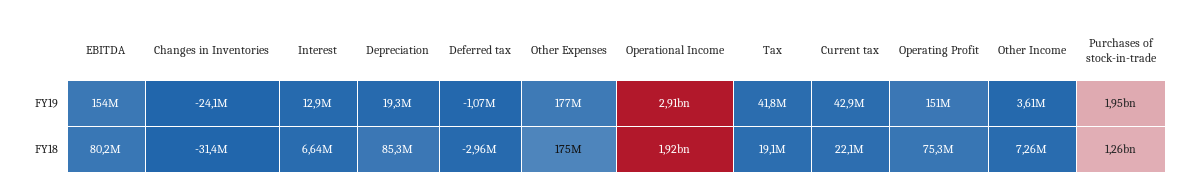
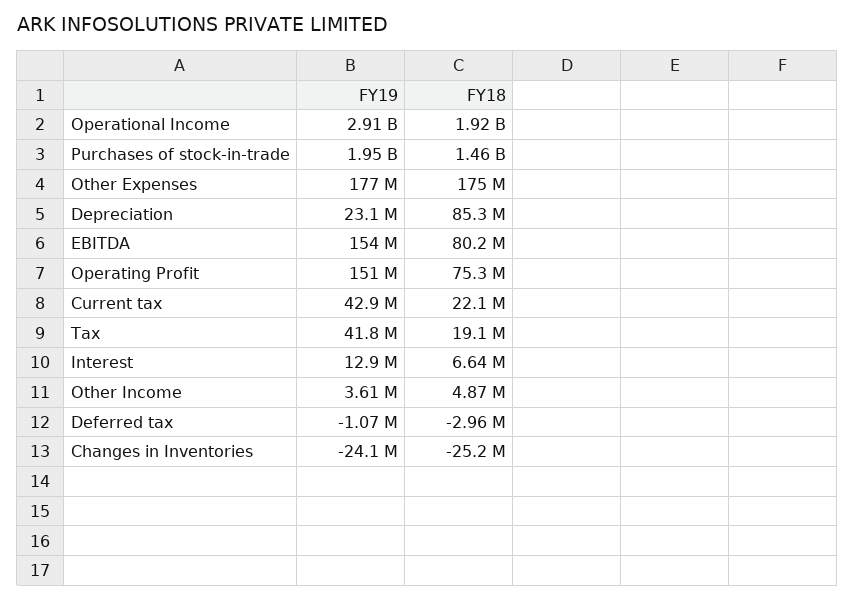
Depreciation, FY19: 19300000 -> 23100000
Changes in Inventories, FY18: -31400000 -> -25200000
Other Income, FY18: 7260000 -> 4870000
Purchases of stock-in-trade, FY18: 1260000000 -> 1460000000

